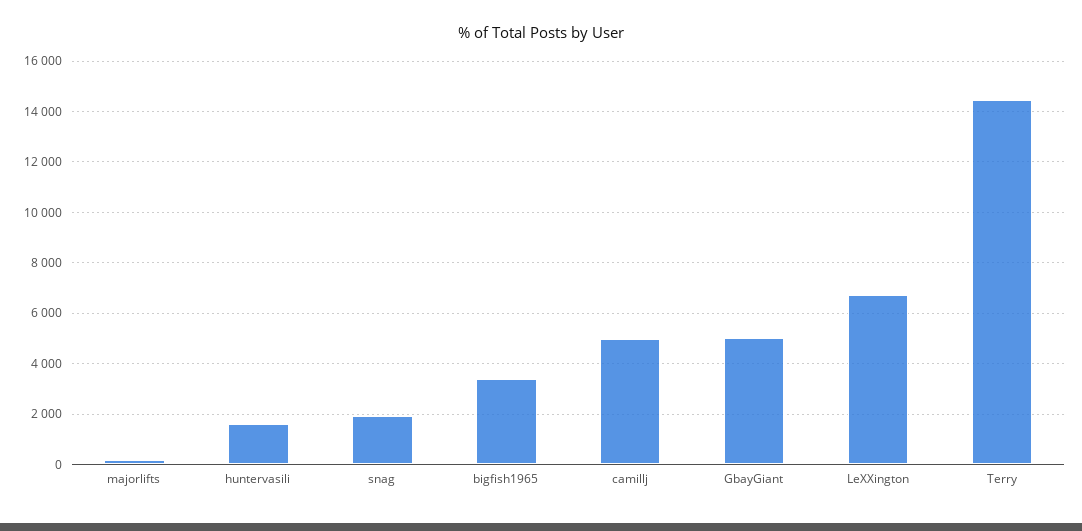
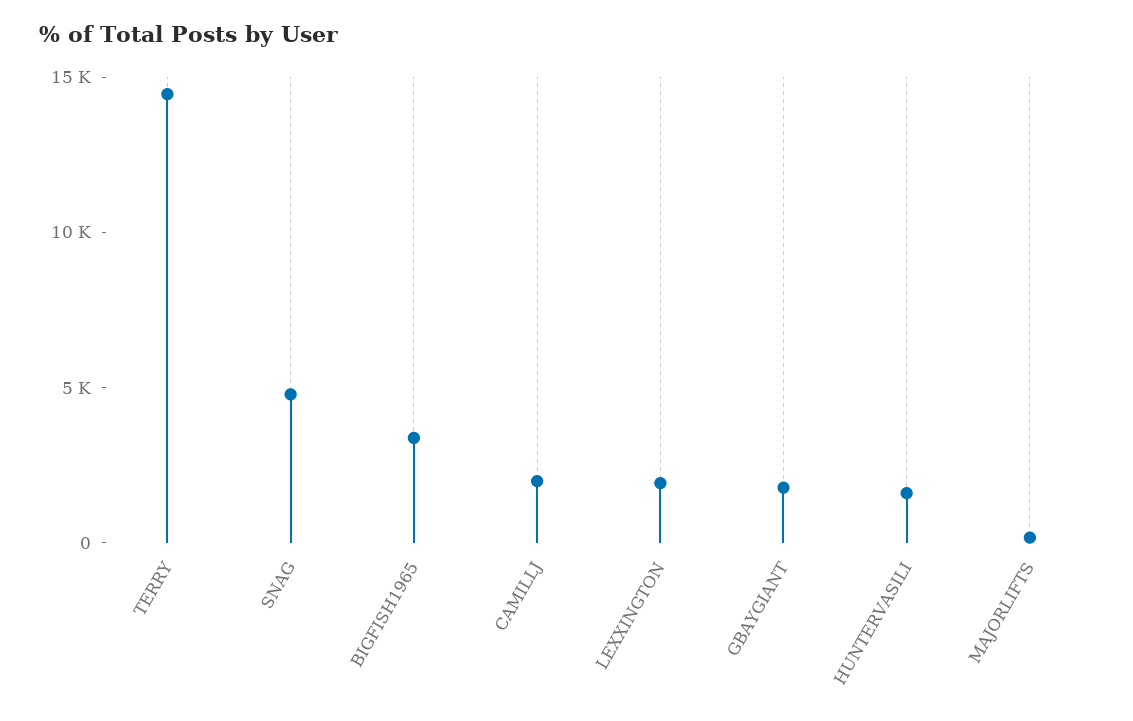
snag: 2000 -> 5000
camillj: 5000 -> 2000
GbayGiant: 5000 -> 2000
LeXXington: 6750 -> 2000

